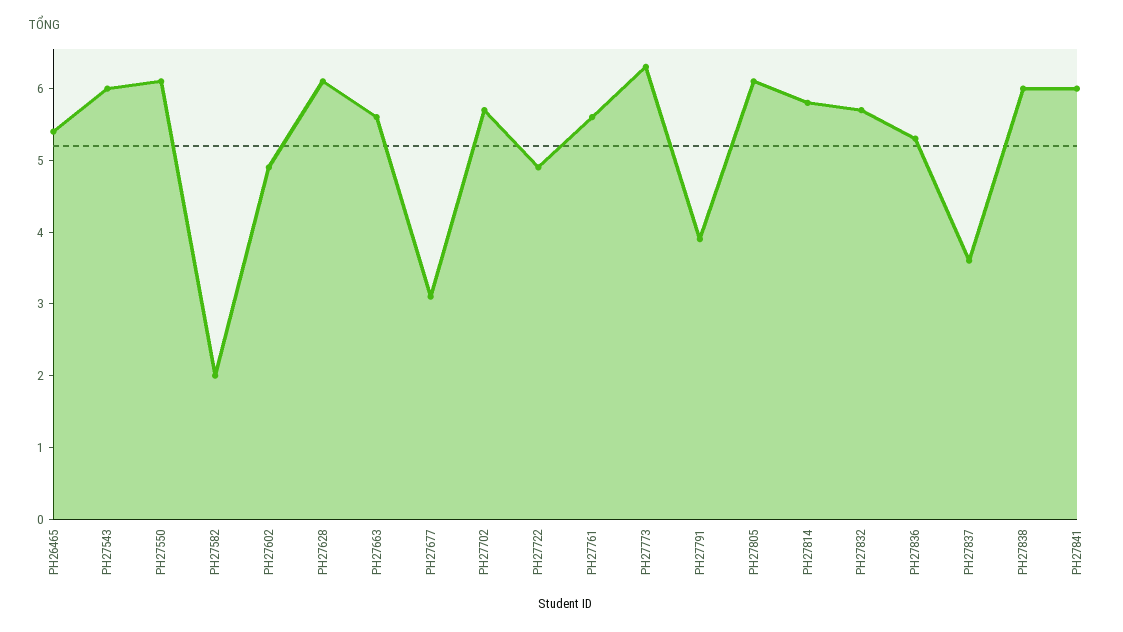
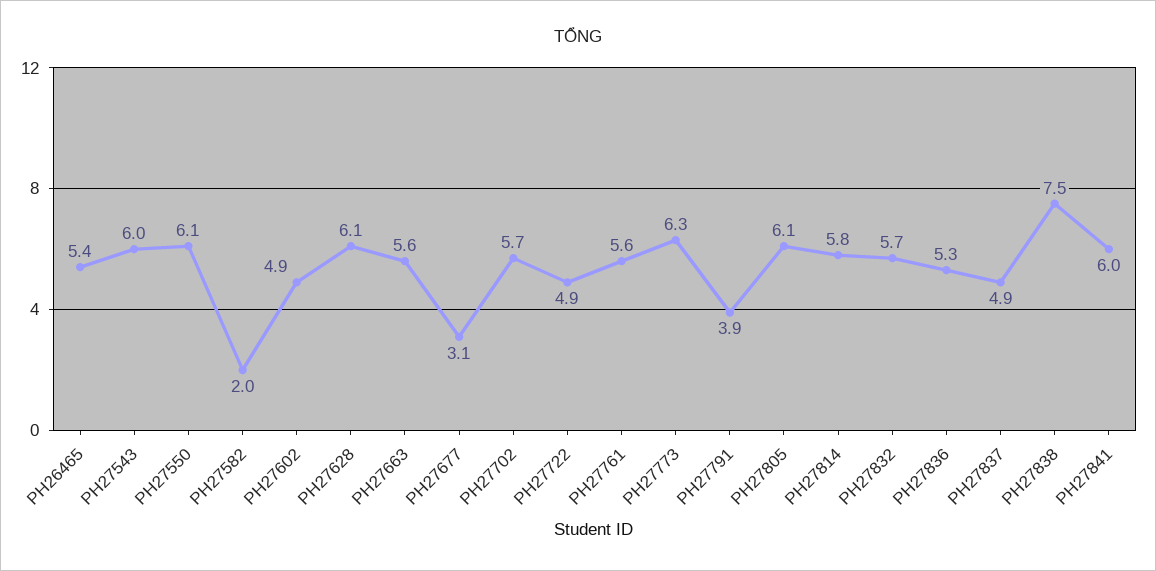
PH27837: 3.5 -> 4.9
PH27838: 6 -> 7.5

